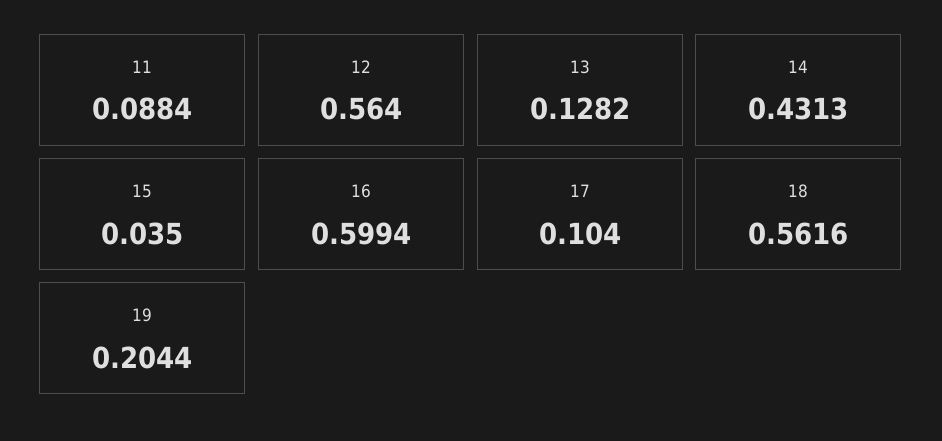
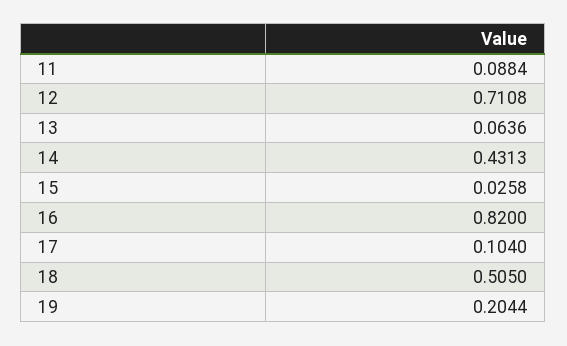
12: 0.564 -> 0.7108
13: 0.1282 -> 0.0636
15: 0.035 -> 0.0258
16: 0.5994 -> 0.82
18: 0.5616 -> 0.505

